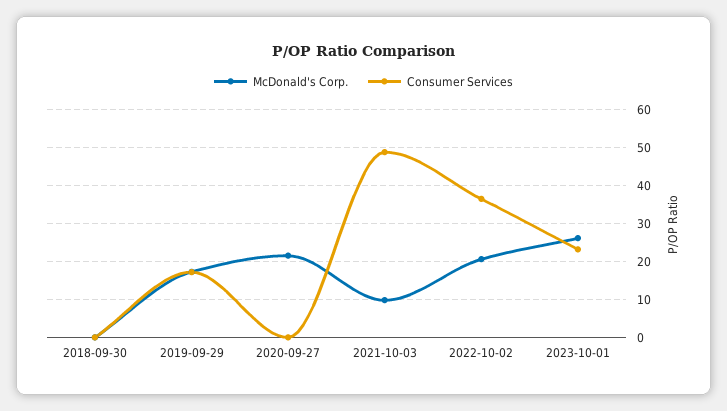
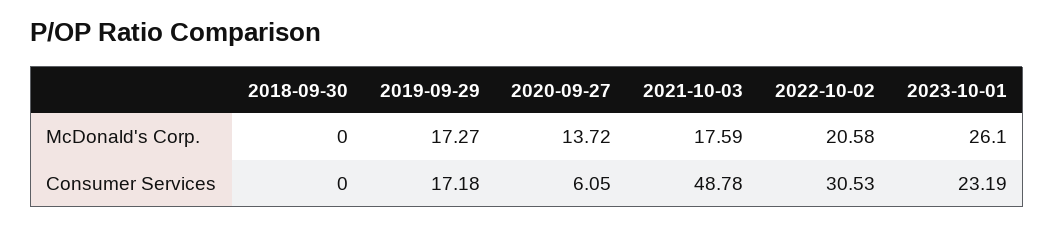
McDonald's Corp., 2020-09-27: 22 -> 13.72
Consumer Services, 2020-09-27: 0 -> 6.05
McDonald's Corp., 2021-10-03: 10 -> 17.59
Consumer Services, 2022-10-02: 36 -> 30.53

